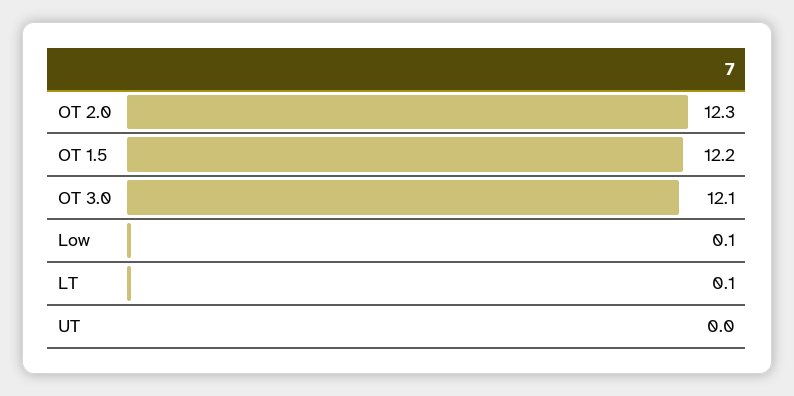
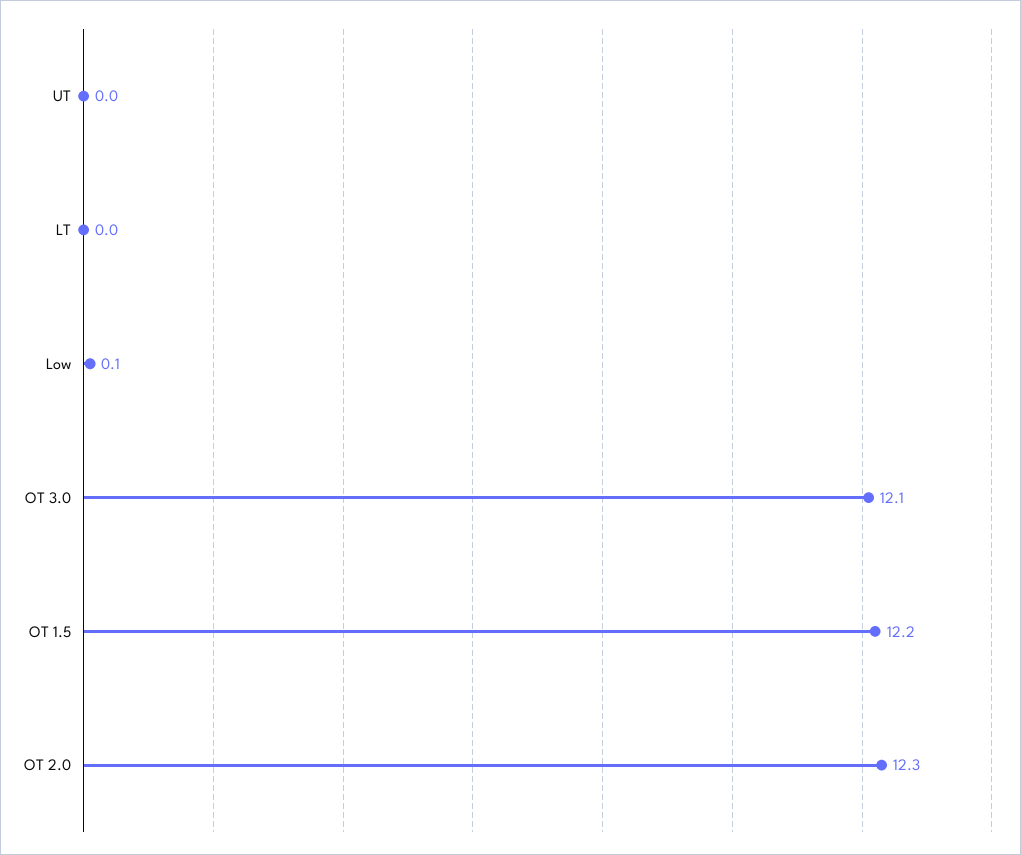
LT: 0.1 -> 0

